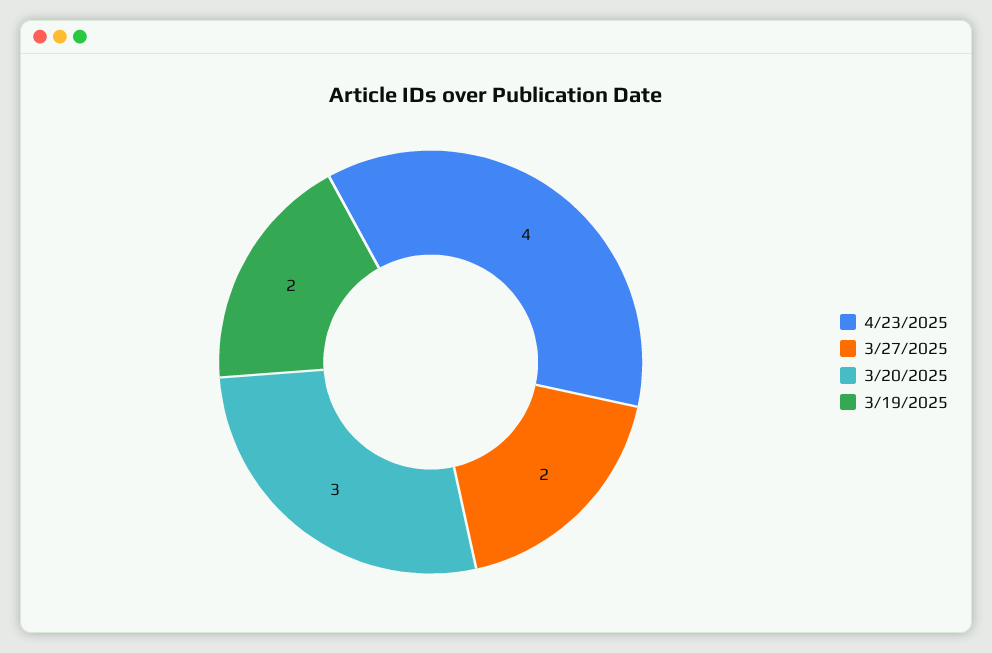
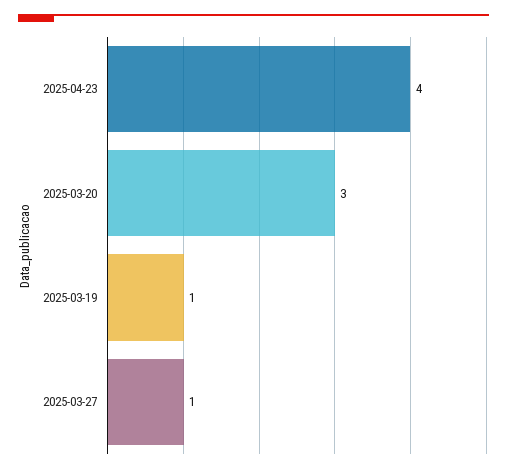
3/27/2025: 2 -> 1
3/19/2025: 2 -> 1

